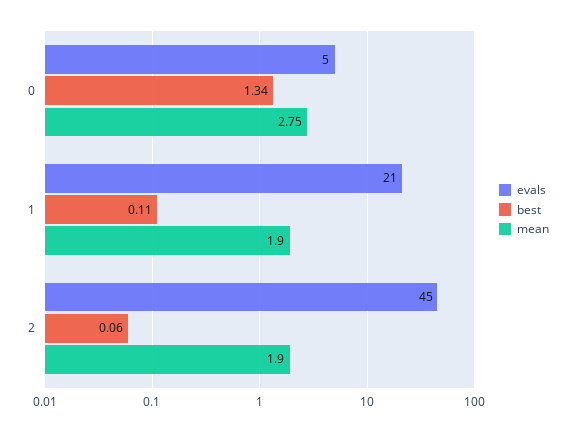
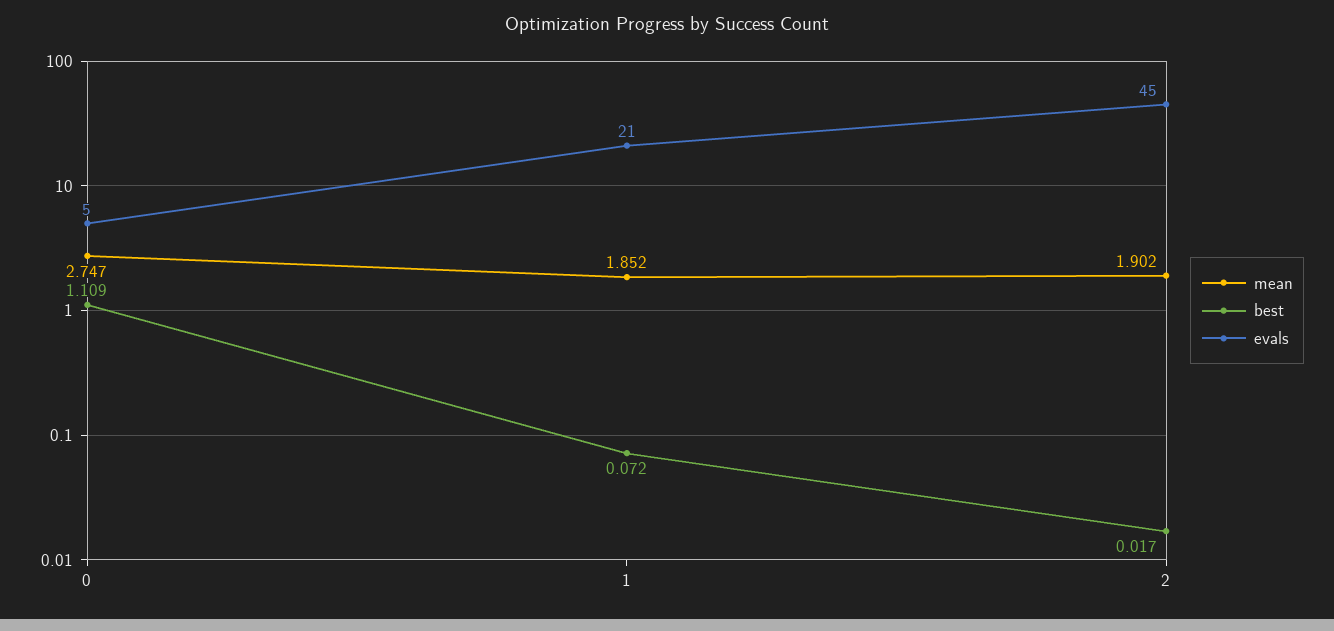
best, 0: 1.34 -> 1.109
best, 1: 0.11 -> 0.072
mean, 1: 1.9 -> 1.852
best, 2: 0.06 -> 0.017

